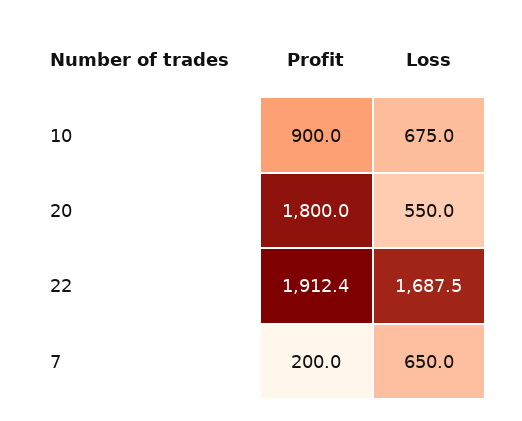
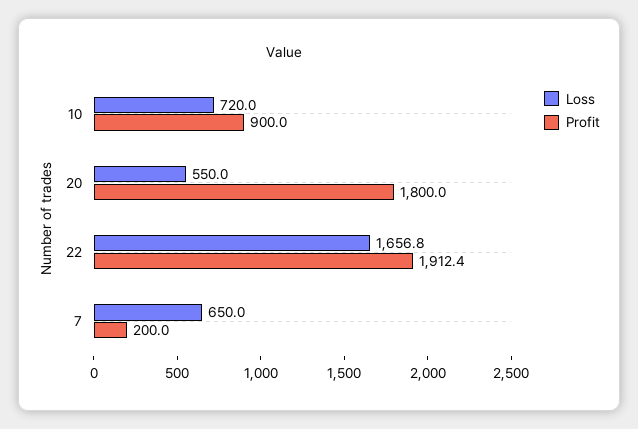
Loss, 10: 675 -> 720
Loss, 22: 1687.5 -> 1656.8

